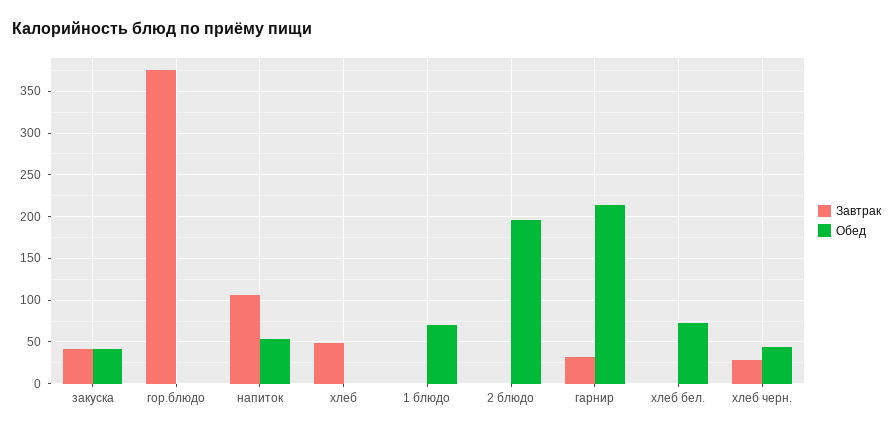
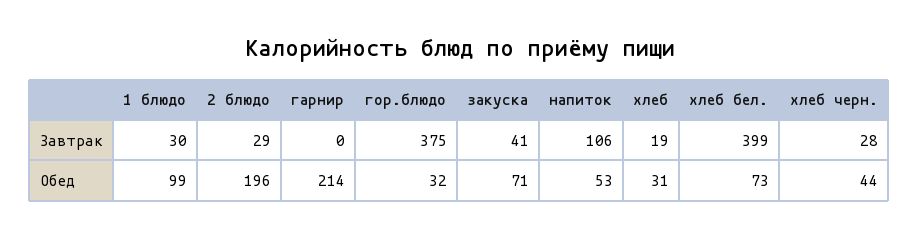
Обед, закуска: 40 -> 71
Обед, гор.блюдо: 0 -> 32
Завтрак, хлеб: 50 -> 19
Обед, хлеб: 0 -> 31
Завтрак, 1 блюдо: 0 -> 30
Обед, 1 блюдо: 70 -> 99
Завтрак, 2 блюдо: 0 -> 29
Завтрак, гарнир: 30 -> 0
Завтрак, хлеб бел.: 0 -> 399

